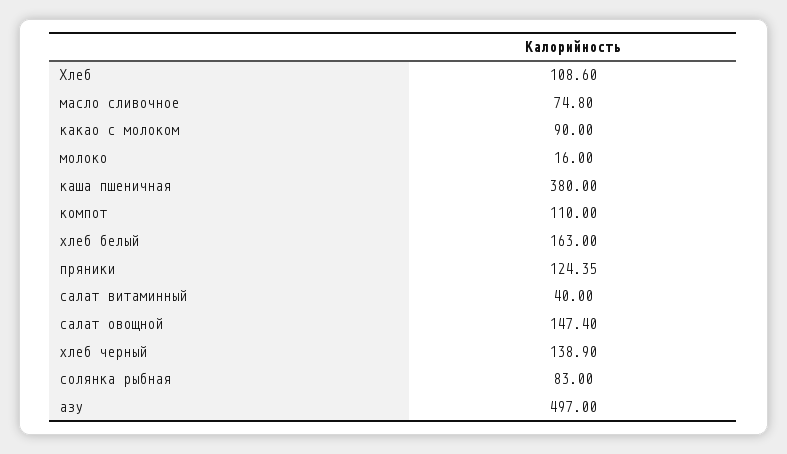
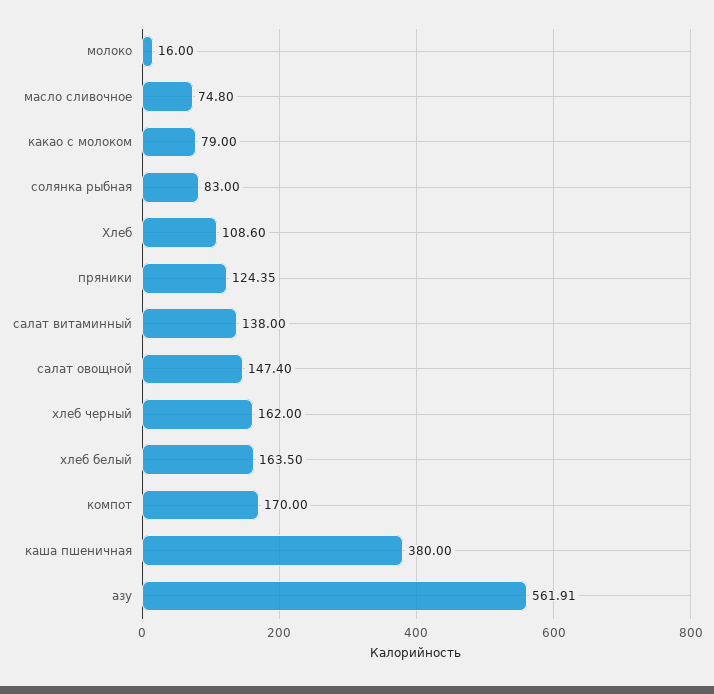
какао с молоком: 90 -> 79
компот: 110 -> 170
хлеб белый: 163 -> 163.5
салат витаминный: 40 -> 138
хлеб черный: 138.9 -> 162
азу: 497 -> 561.91

